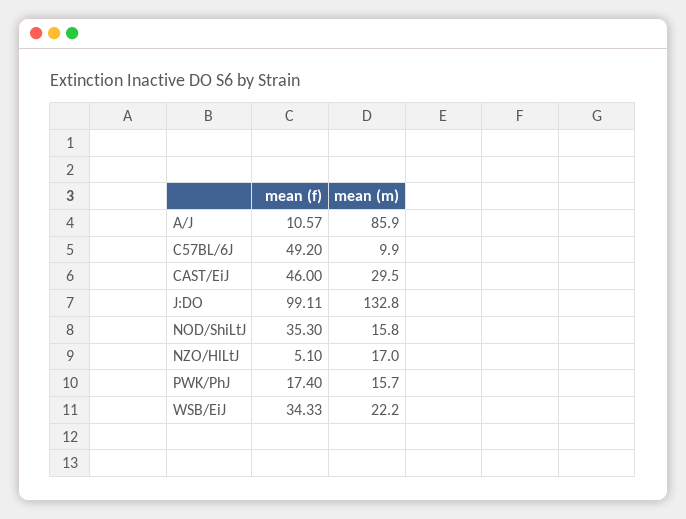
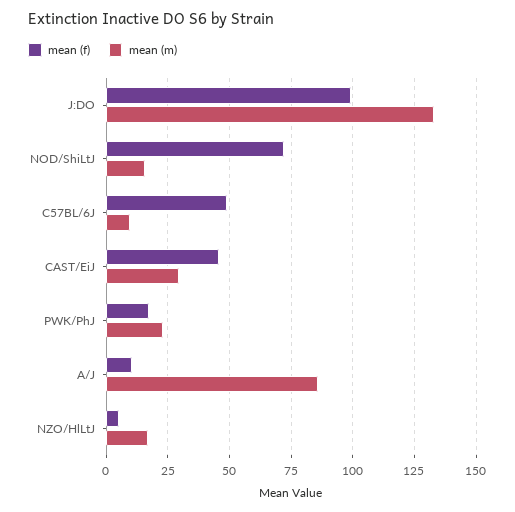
mean (f), NOD/ShiLtJ: 35.3 -> 72.5
mean (m), PWK/PhJ: 15.7 -> 22.5
mean (f), WSB/EiJ: 34.33 -> none
mean (m), WSB/EiJ: 22.2 -> none

